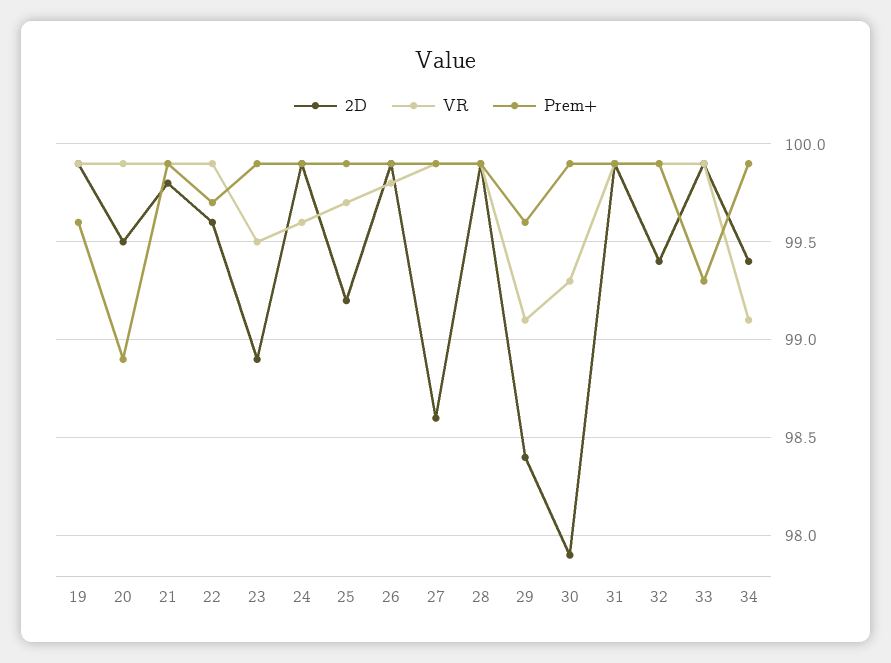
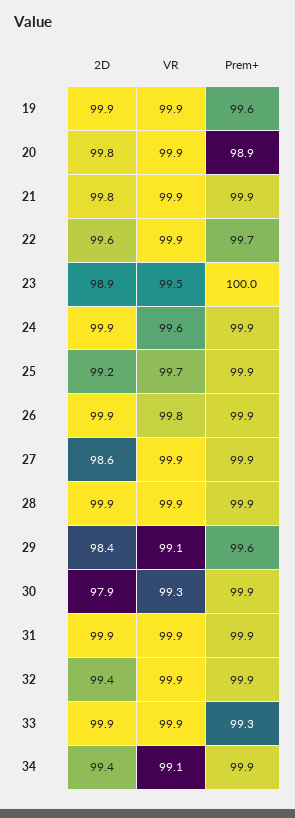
2D, 20: 99.5 -> 99.8
Prem+, 23: 99.9 -> 100

